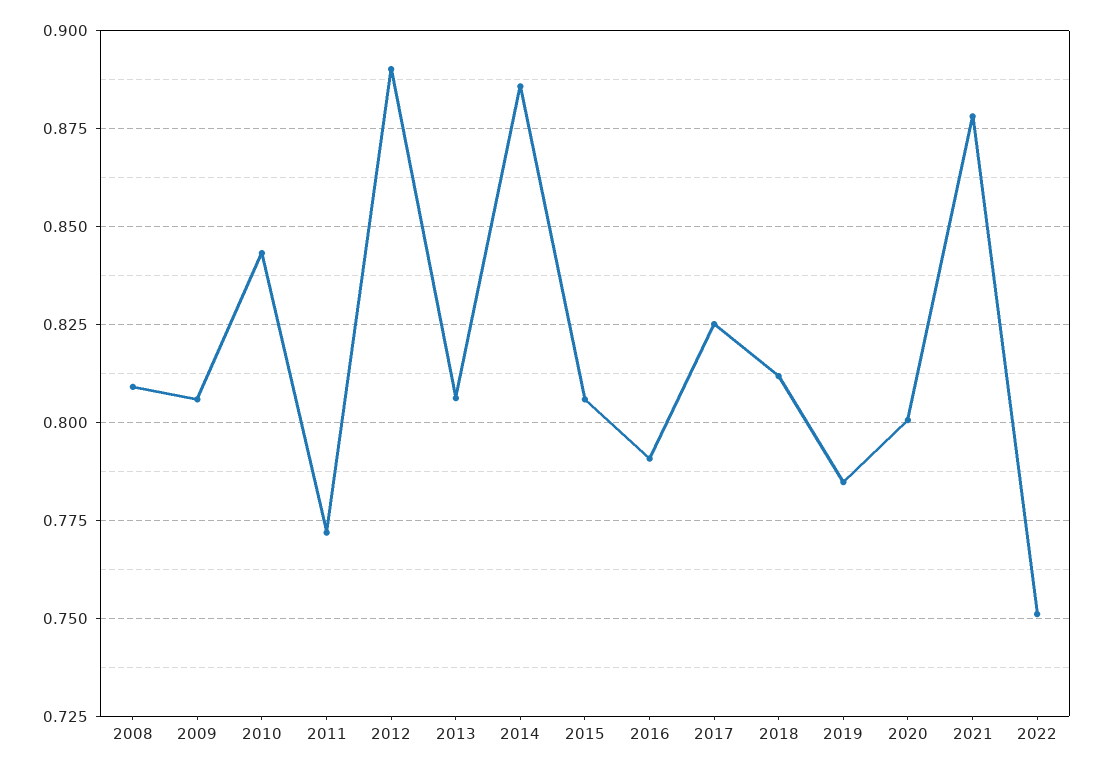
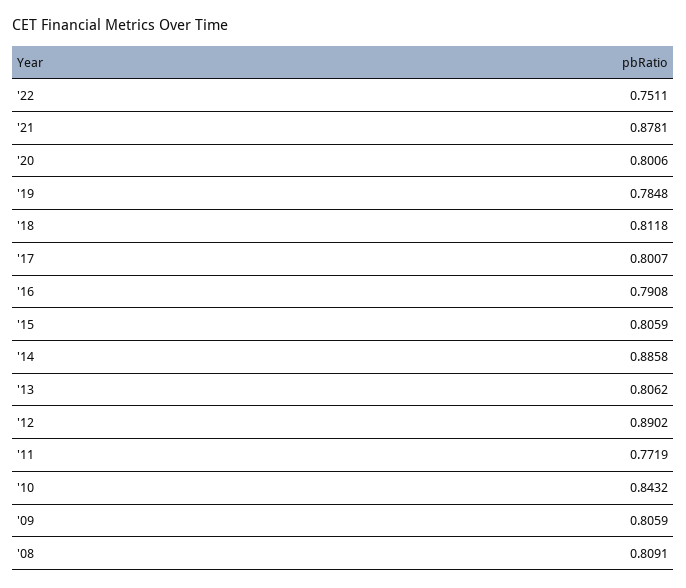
2017: 0.825 -> 0.8007

